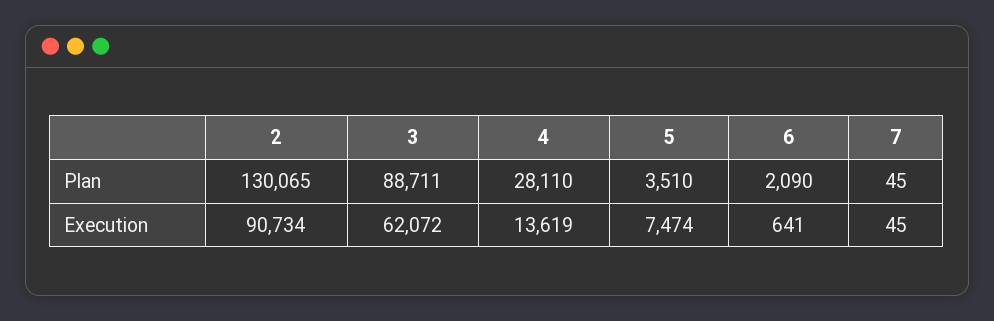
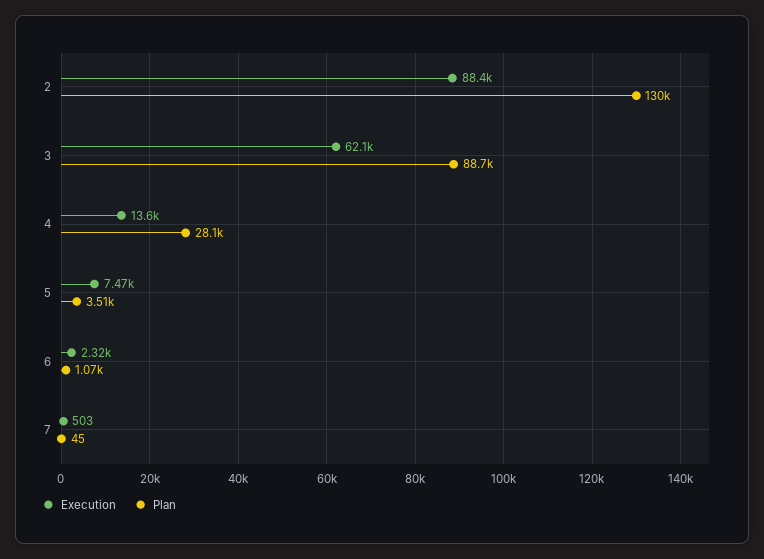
Plan, 6: 2090 -> 1070
Execution, 2: 90734 -> 88400
Execution, 6: 641 -> 2320
Execution, 7: 45 -> 503

